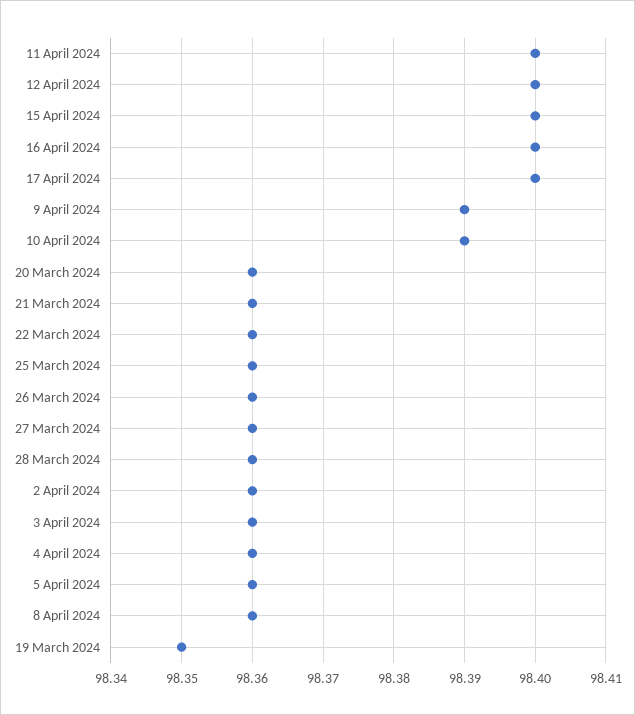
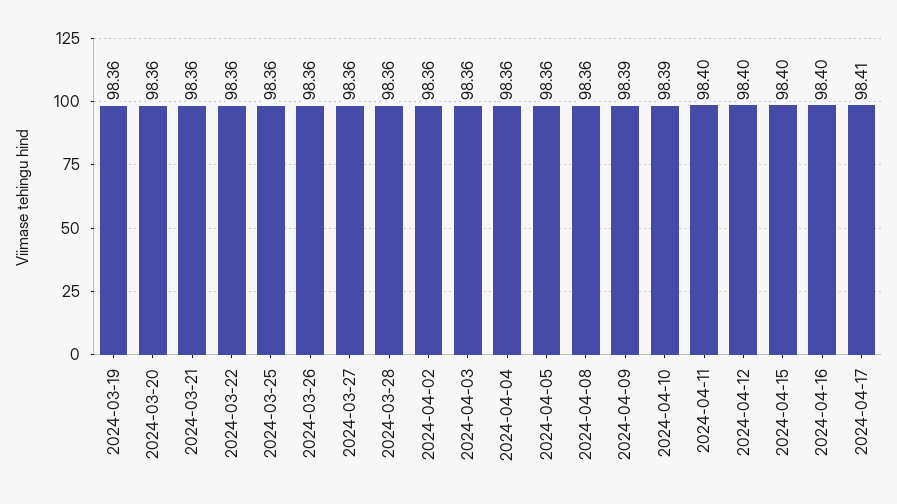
17 April 2024: 98.4 -> 98.41
19 March 2024: 98.35 -> 98.36

